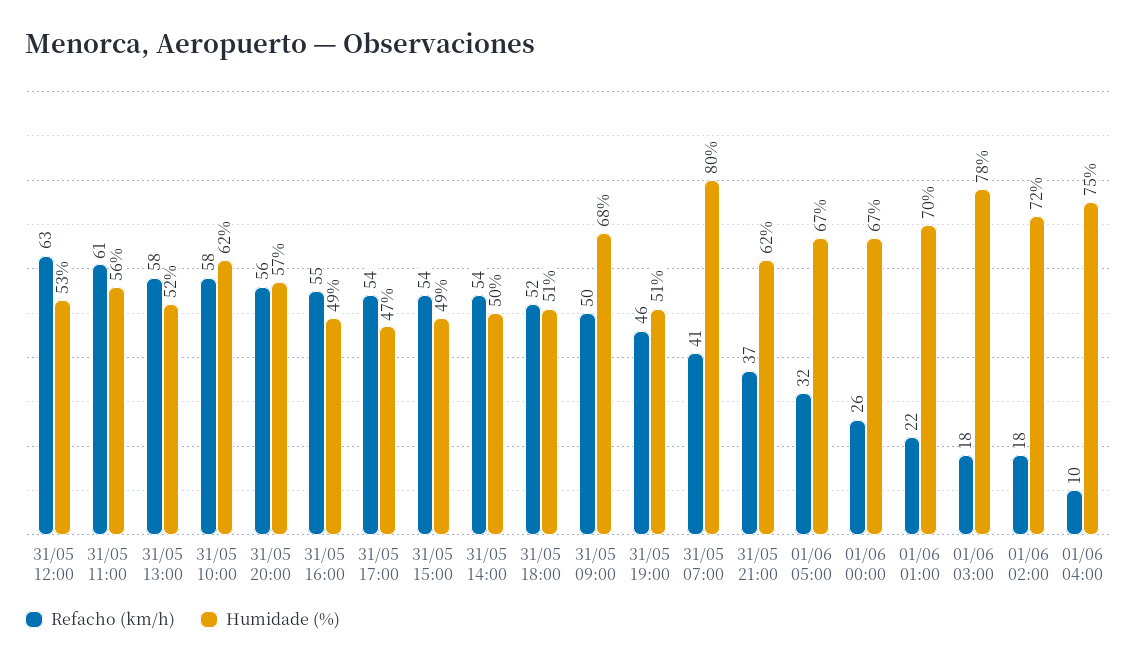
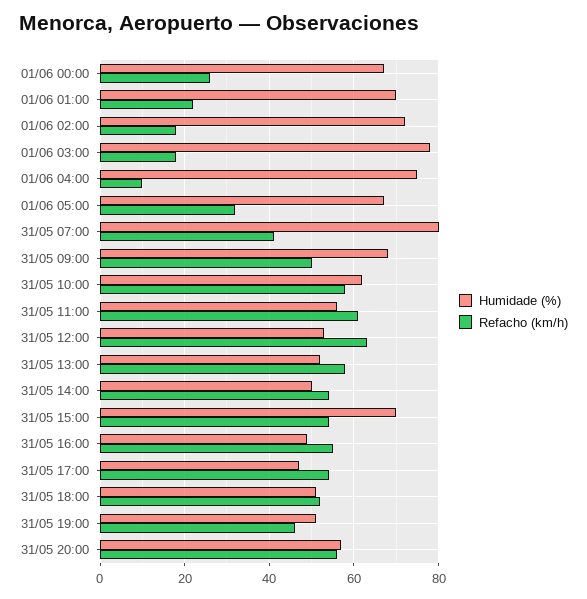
Humidade (%), 31/05 15:00: 49 -> 70
Refacho (km/h), 31/05 21:00: 37 -> none
Humidade (%), 31/05 21:00: 62 -> none

